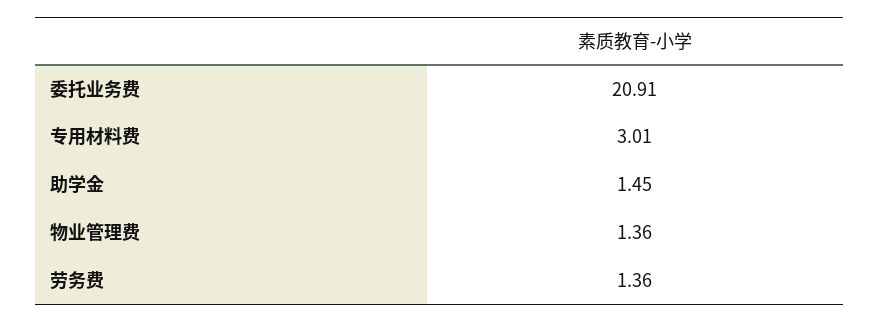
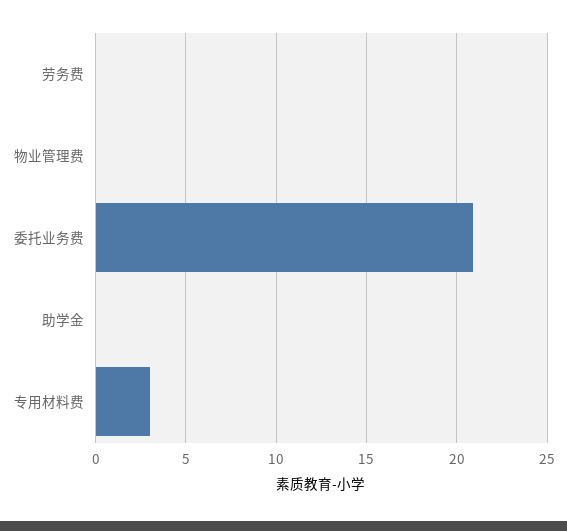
助学金: 1.45 -> 0
物业管理费: 1.36 -> 0
劳务费: 1.36 -> 0

